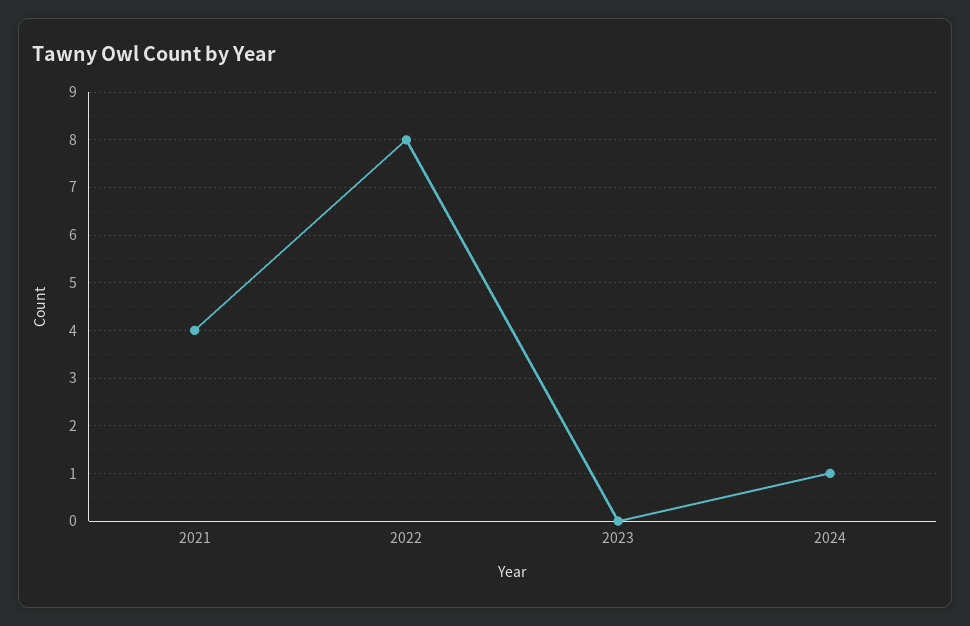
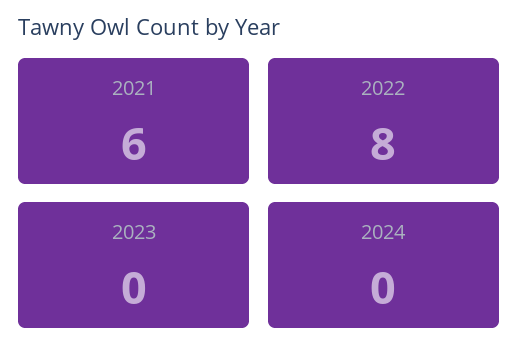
2021: 4 -> 6
2024: 1 -> 0

